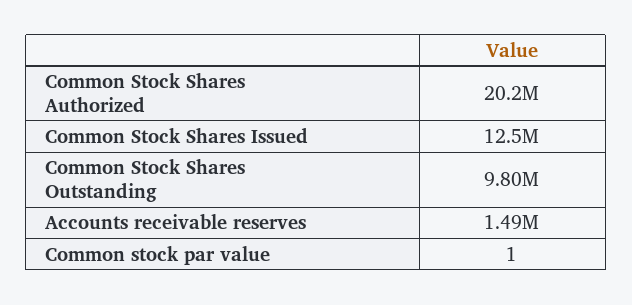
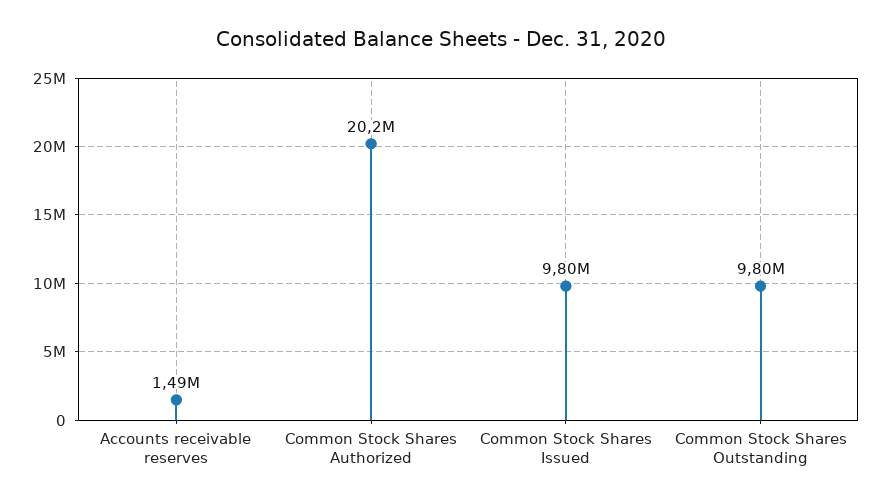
Common Stock Shares Issued: 12500000 -> 9800000
Common stock par value: 1 -> none

